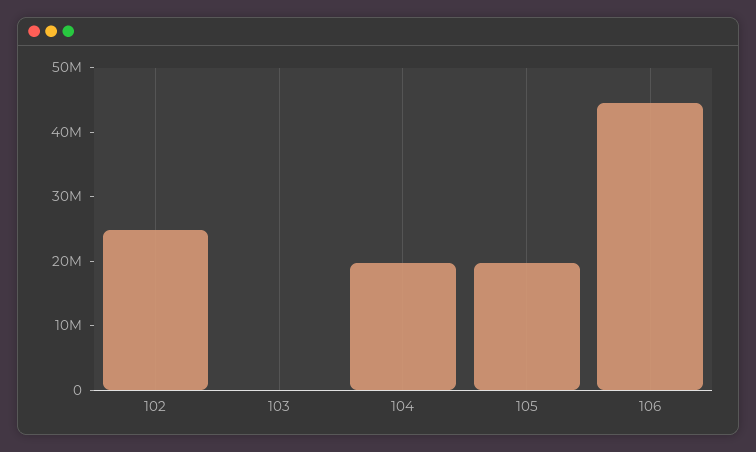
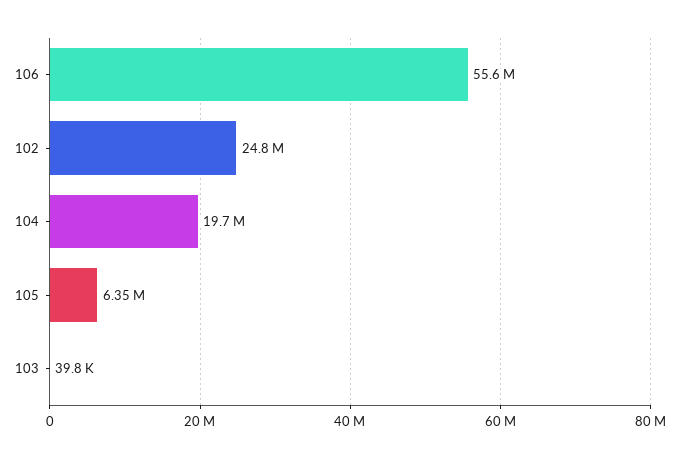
105: 20000000 -> 6350000
106: 44000000 -> 55600000

